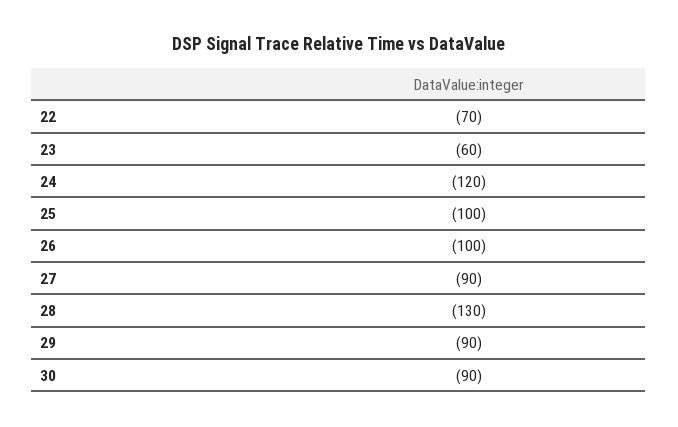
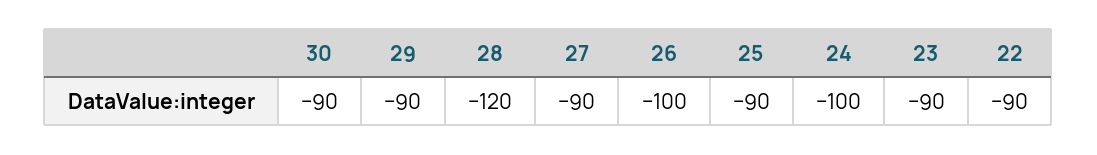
22: -70 -> -90
23: -60 -> -90
24: -120 -> -100
25: -100 -> -90
28: -130 -> -120

